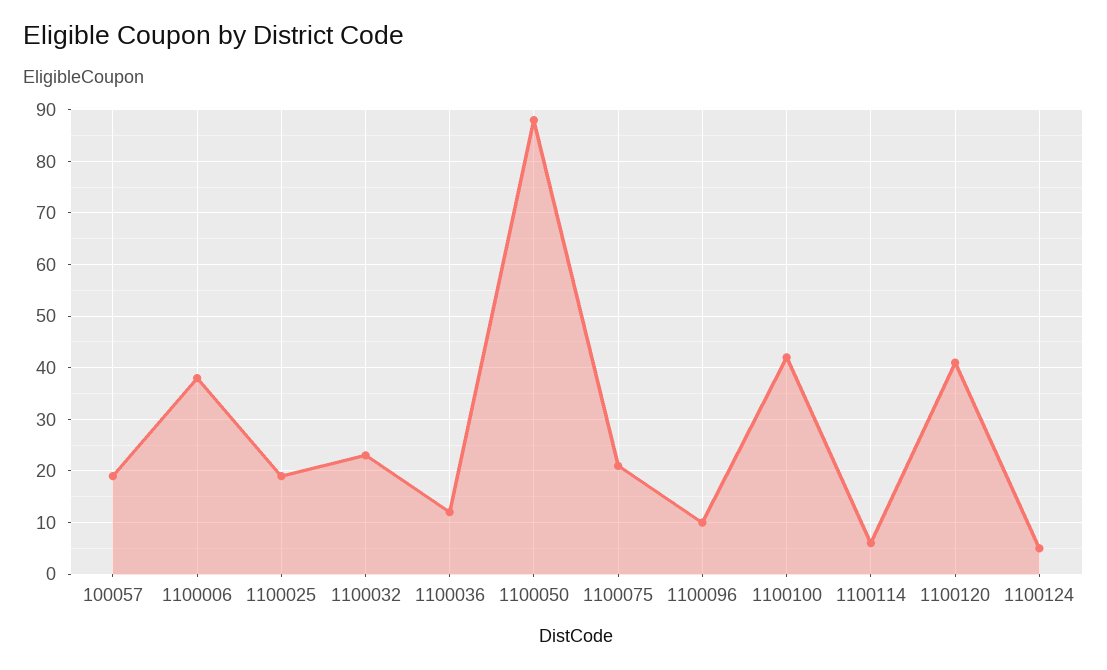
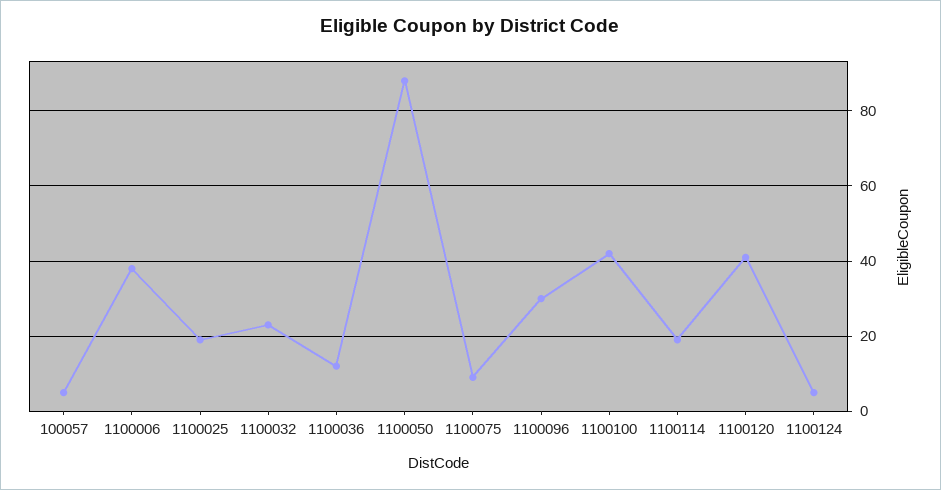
100057: 20 -> 5
1100075: 20 -> 10
1100096: 10 -> 30
1100114: 5 -> 20

